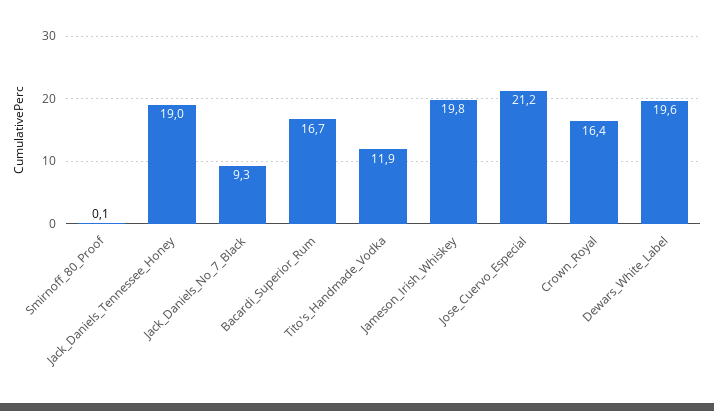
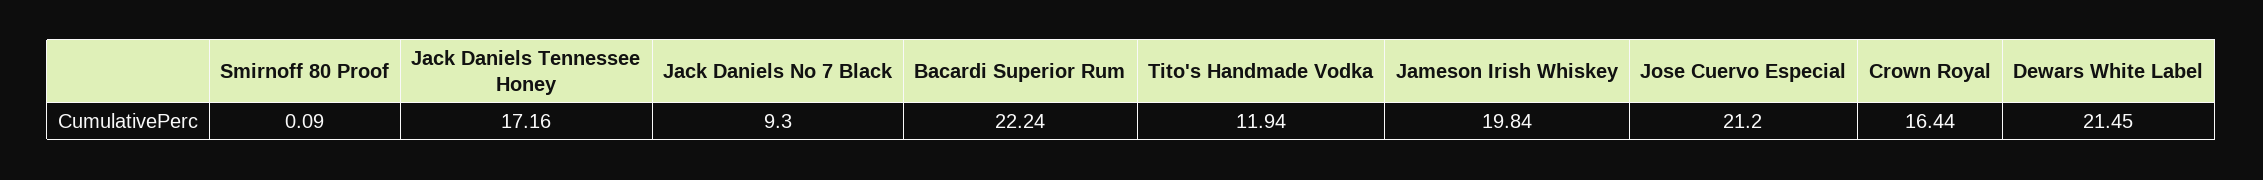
Jack_Daniels_Tennessee_Honey: 19 -> 17.16
Bacardi_Superior_Rum: 16.7 -> 22.24
Dewars_White_Label: 19.6 -> 21.45

